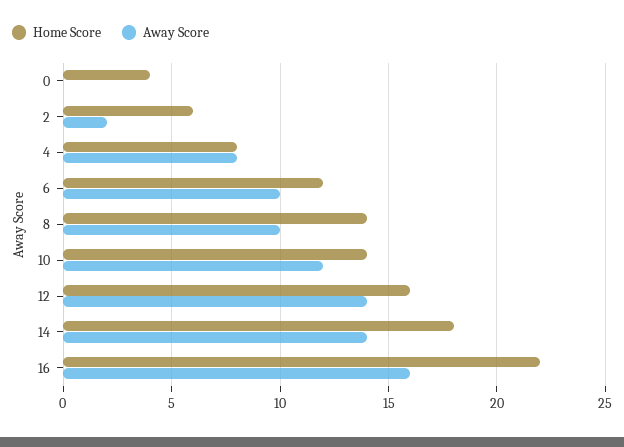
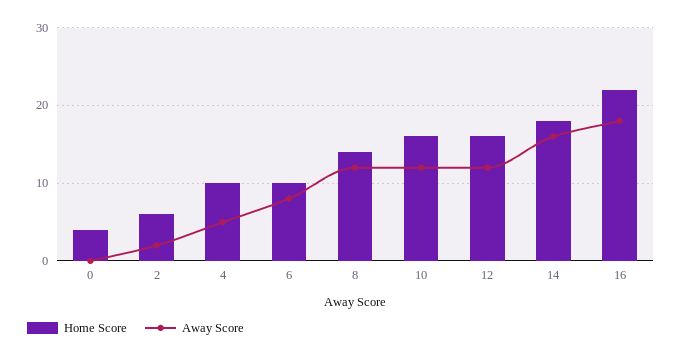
Home Score, 4: 8 -> 10
Away Score, 4: 8 -> 5
Home Score, 6: 12 -> 10
Away Score, 6: 10 -> 8
Away Score, 8: 10 -> 12
Home Score, 10: 14 -> 16
Away Score, 12: 14 -> 12
Away Score, 14: 14 -> 16
Away Score, 16: 16 -> 18

